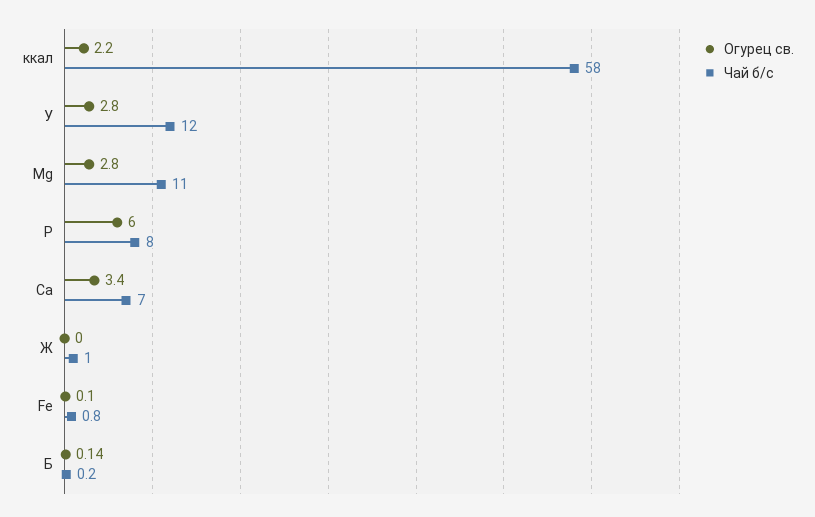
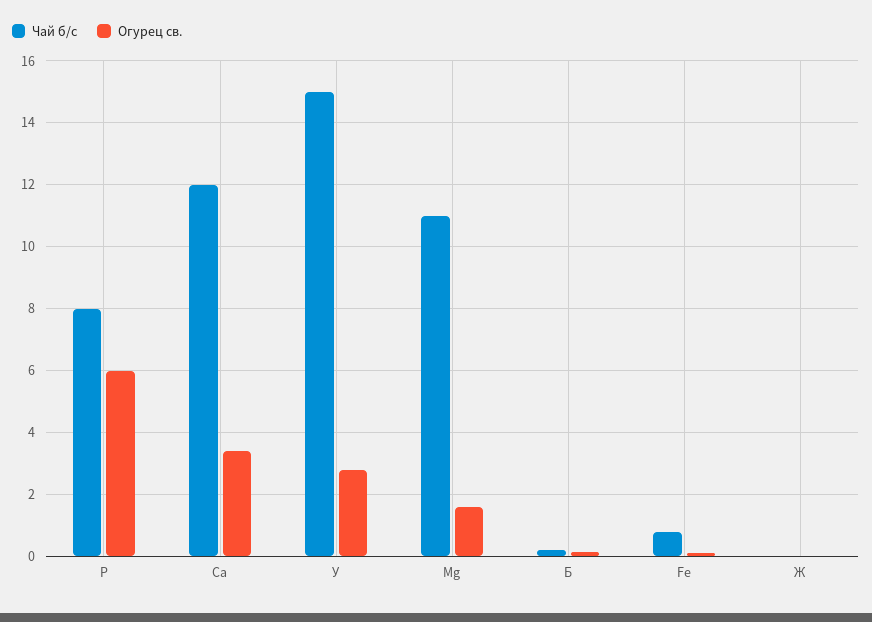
Огурец св., ккал: 2.2 -> none
Чай б/с, ккал: 58 -> none
Чай б/с, У: 12 -> 15
Огурец св., Mg: 2.8 -> 1.6
Чай б/с, Са: 7 -> 12
Чай б/с, Ж: 1 -> 0

